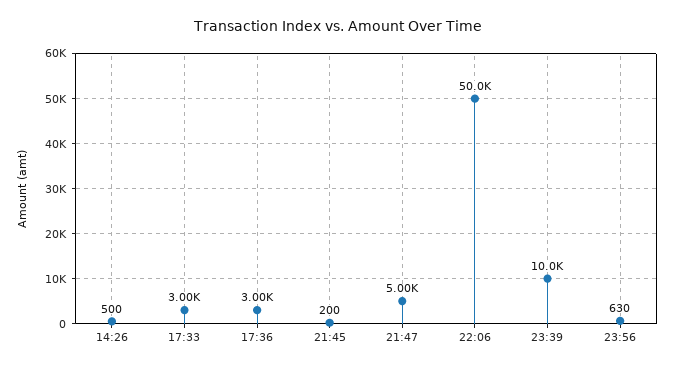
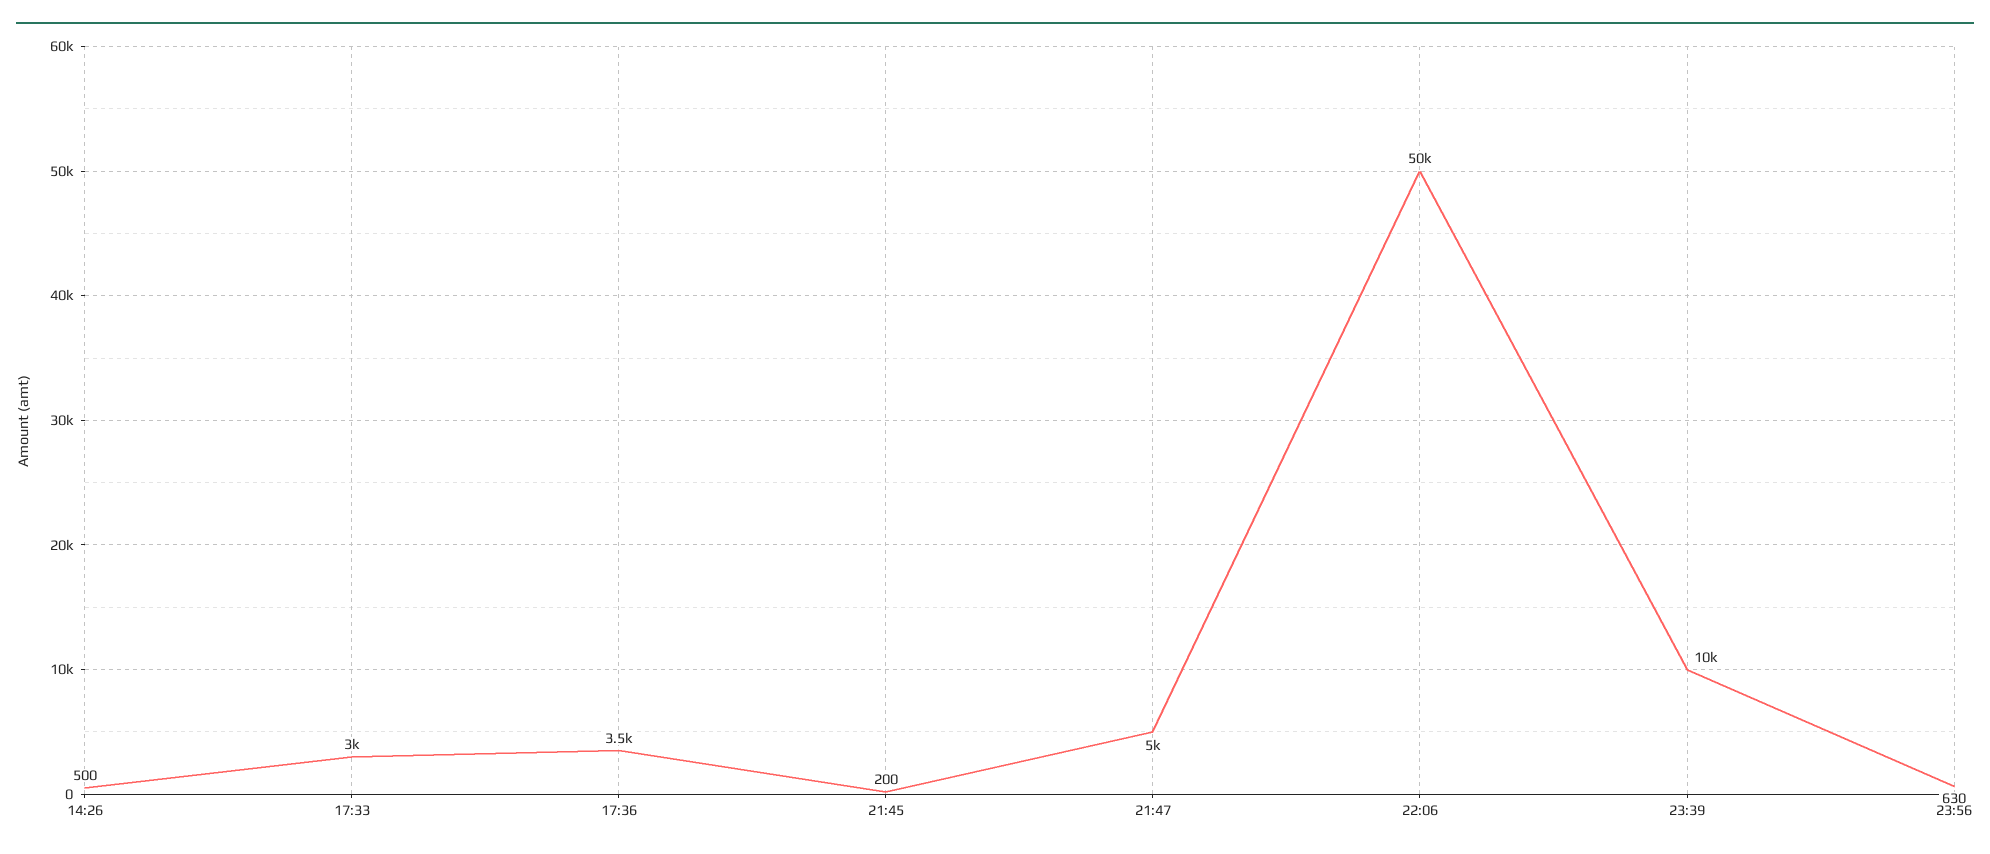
17:36: 3000 -> 3500

